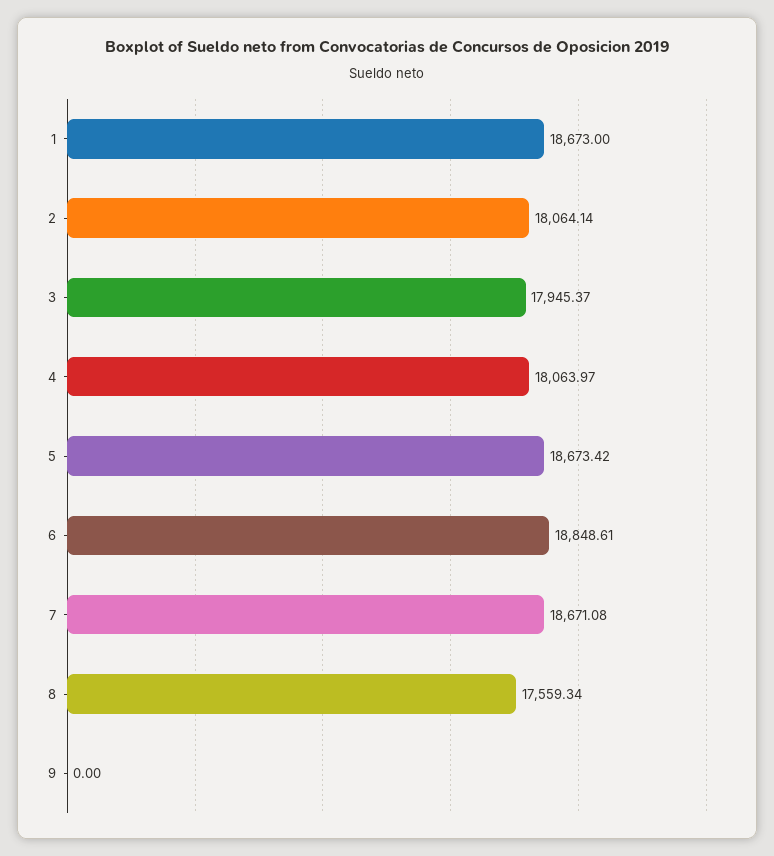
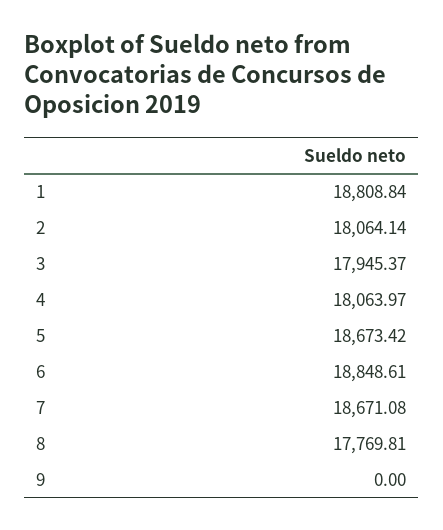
1: 18673 -> 18808.84
8: 17559.34 -> 17769.81

